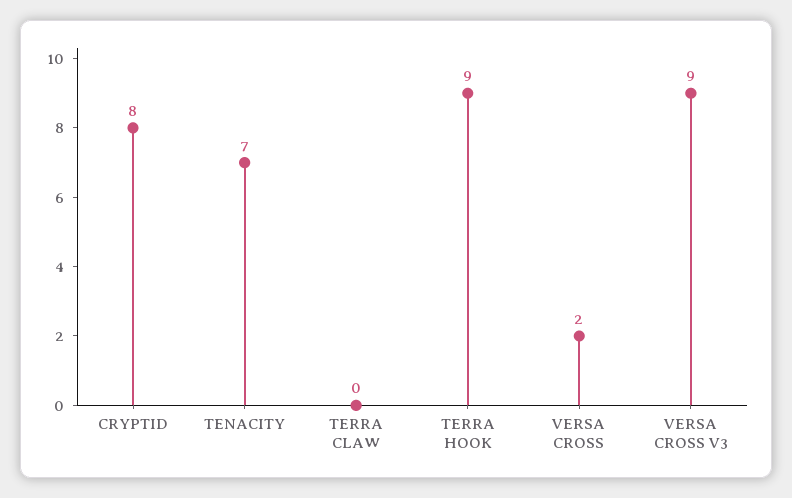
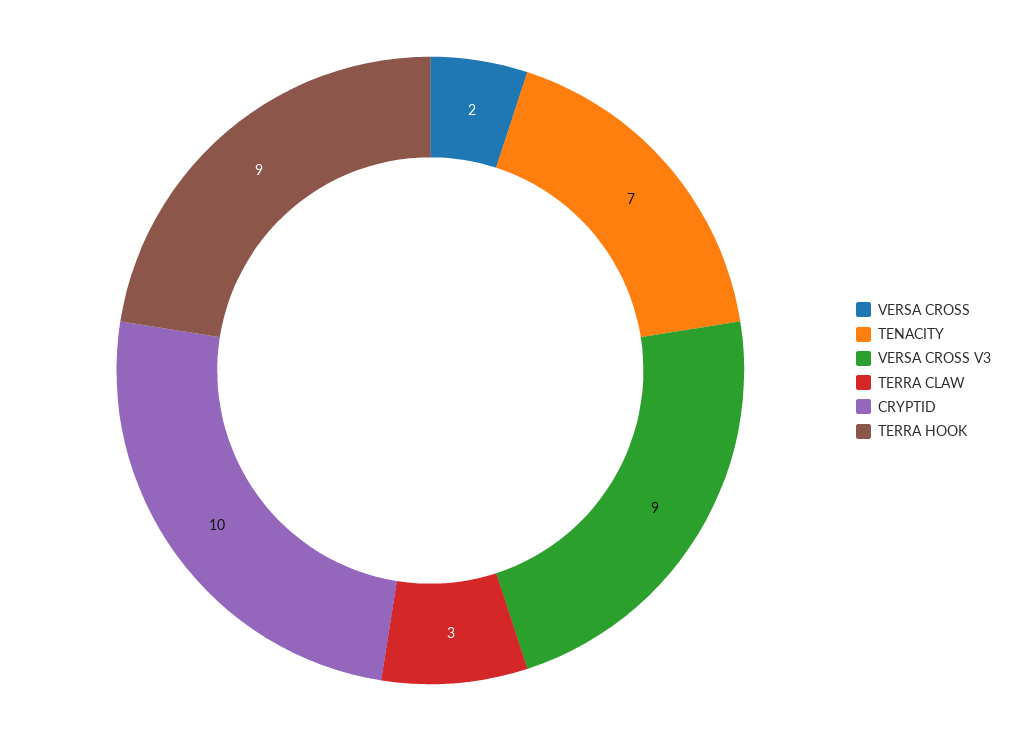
CRYPTID: 8 -> 10
TERRA CLAW: 0 -> 3

